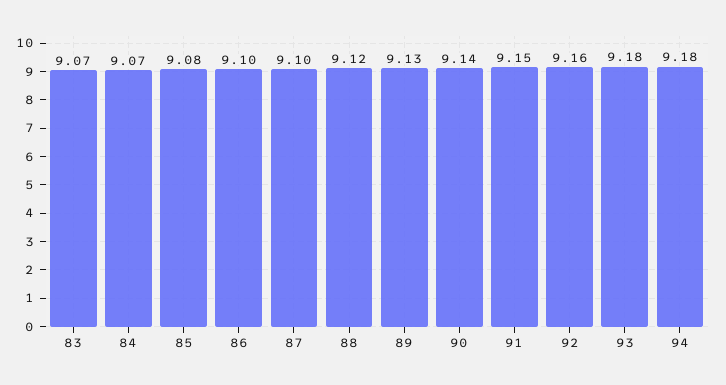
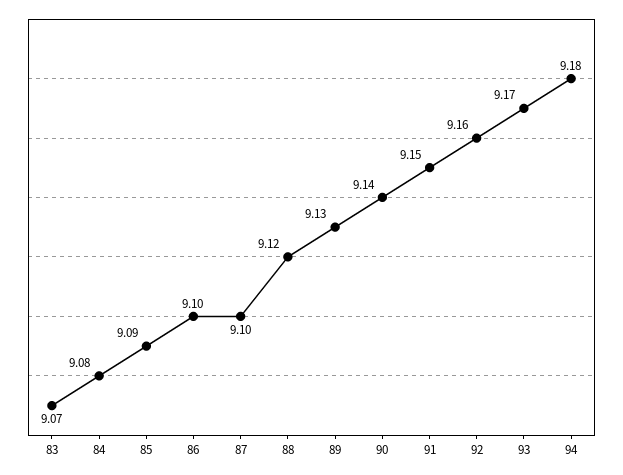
84: 9.07 -> 9.08
85: 9.08 -> 9.09
93: 9.18 -> 9.17

